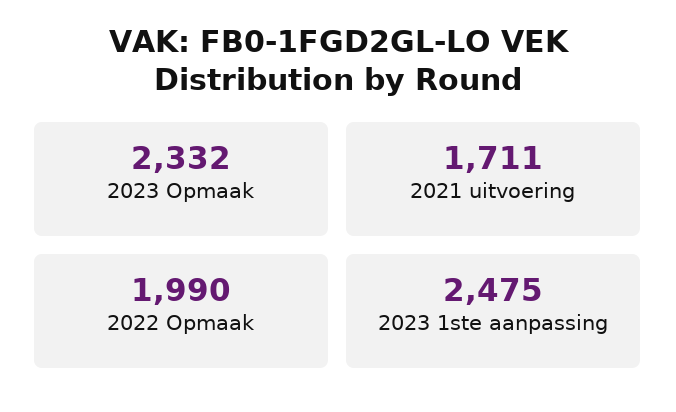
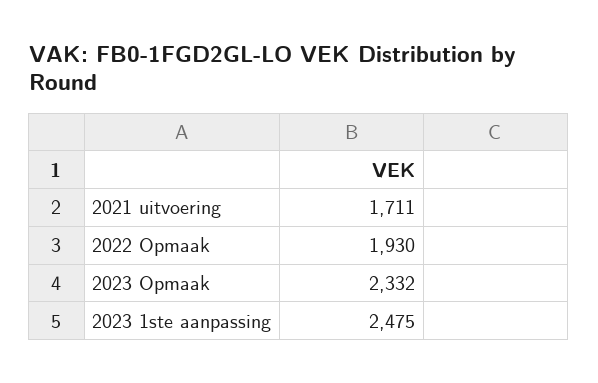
2022 Opmaak: 1990 -> 1930

